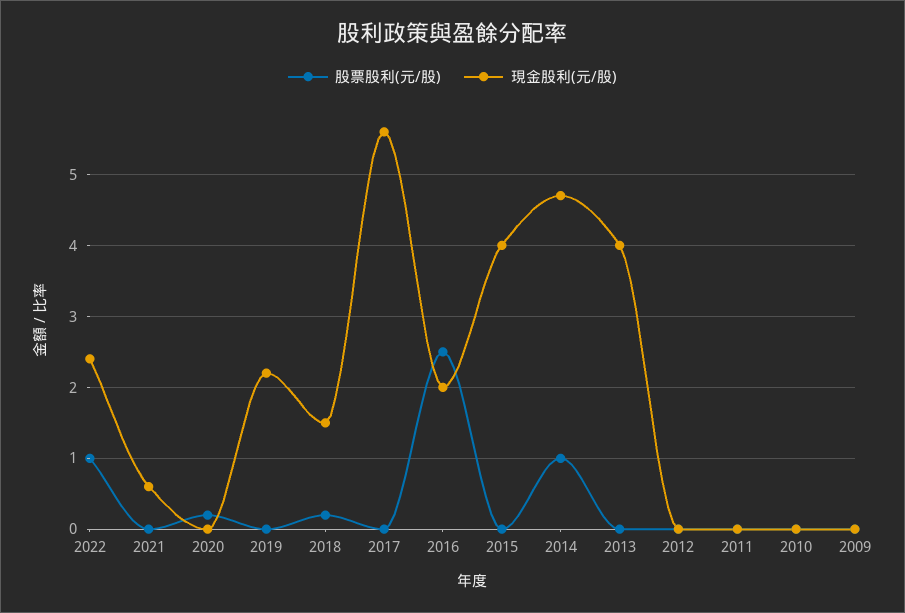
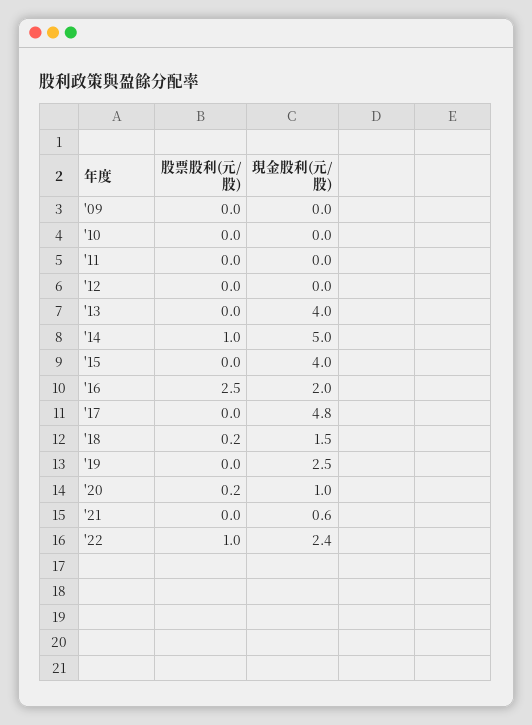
現金股利(元/股), 2020: 0 -> 1
現金股利(元/股), 2019: 2.2 -> 2.5
現金股利(元/股), 2017: 5.6 -> 4.8
現金股利(元/股), 2014: 4.7 -> 5

